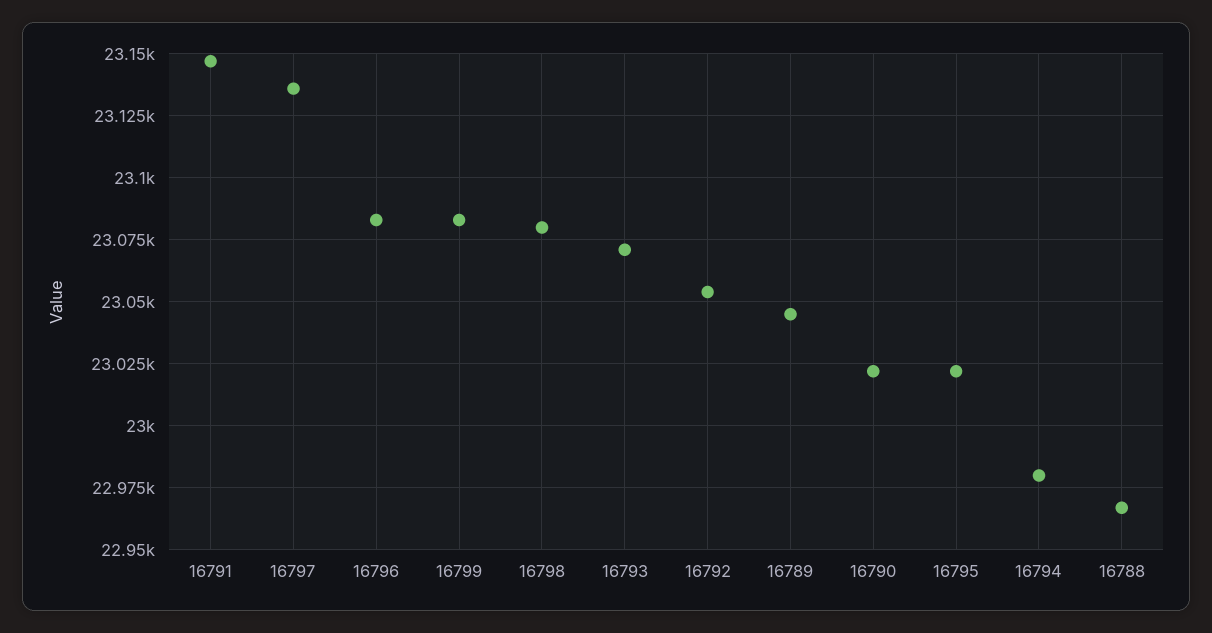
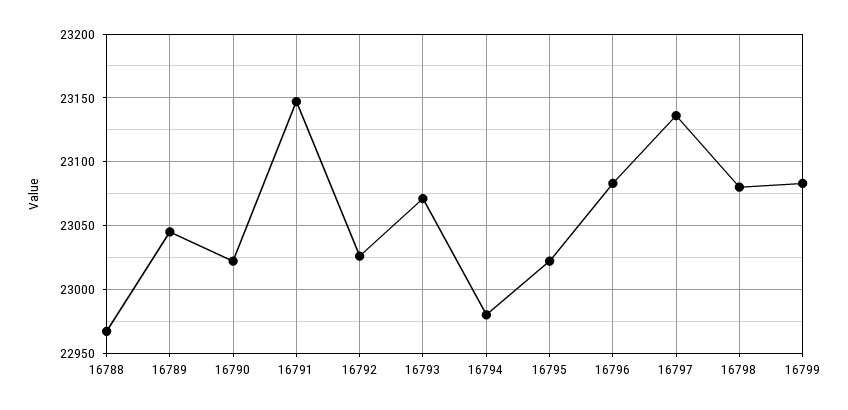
16792: 23055 -> 23025

